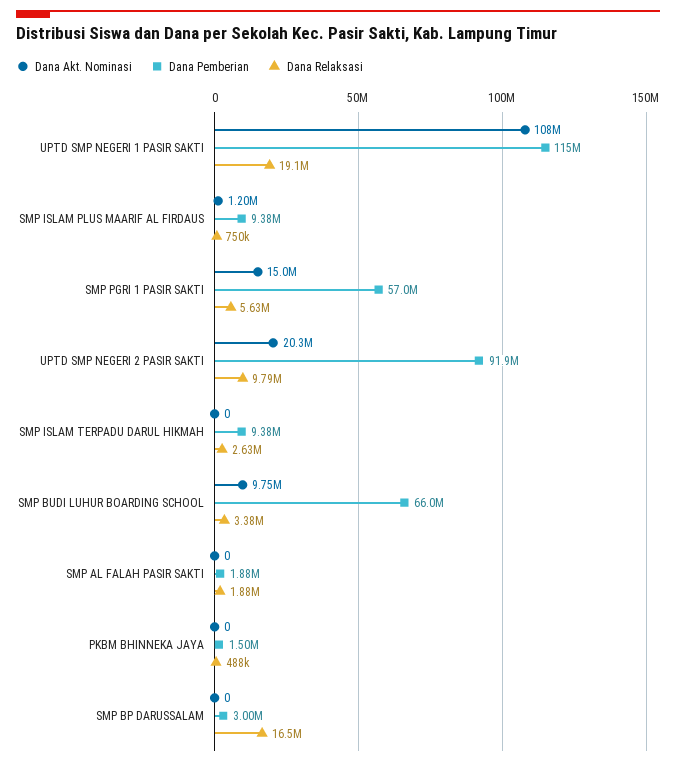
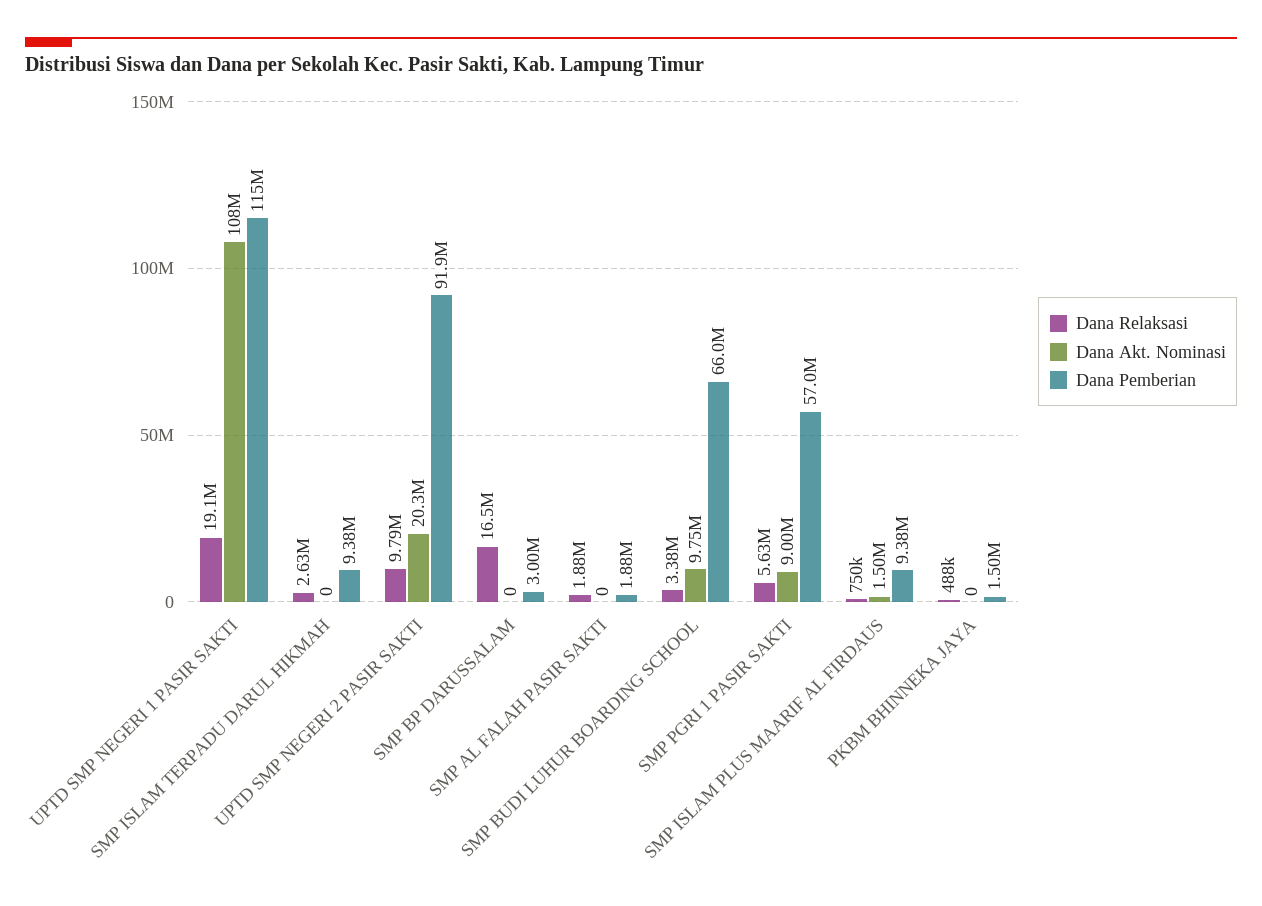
Dana Akt. Nominasi, SMP ISLAM PLUS MAARIF AL FIRDAUS: 1200000 -> 1500000
Dana Akt. Nominasi, SMP PGRI 1 PASIR SAKTI: 15000000 -> 9000000

